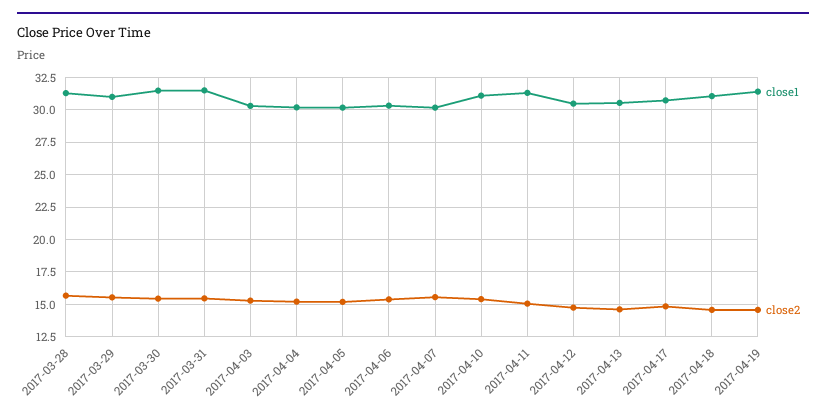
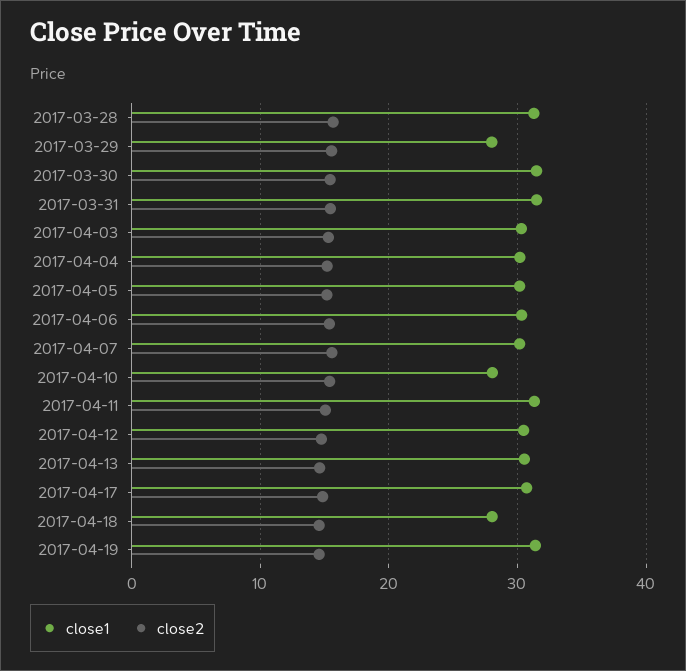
close1, 2017-03-29: 31 -> 28
close1, 2017-04-10: 31 -> 28
close1, 2017-04-18: 31 -> 28

